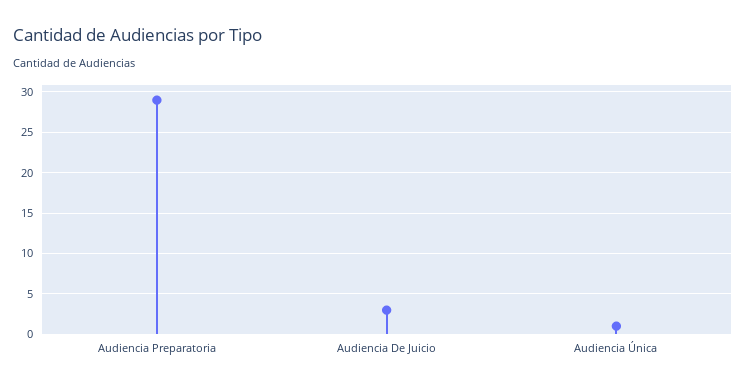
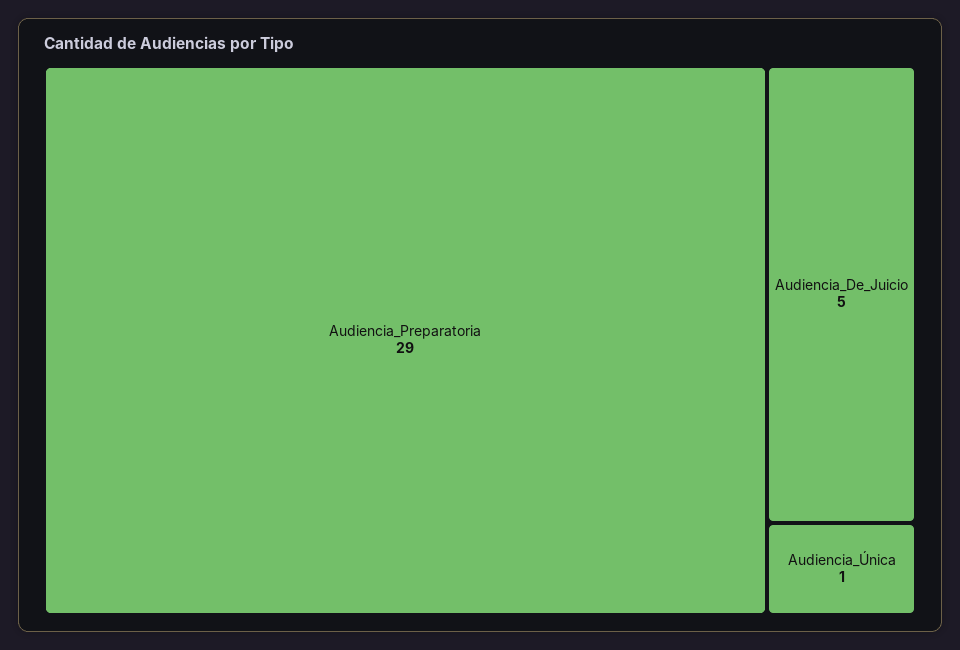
Audiencia De Juicio: 3 -> 5

